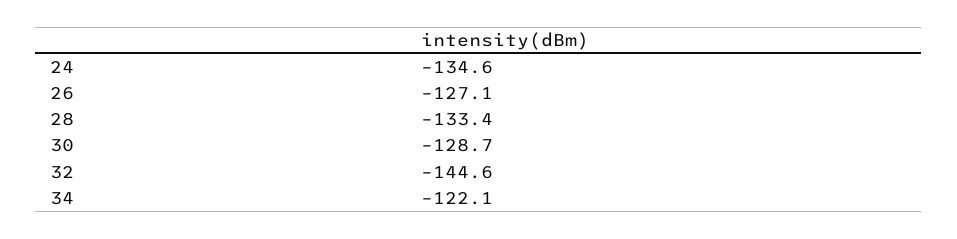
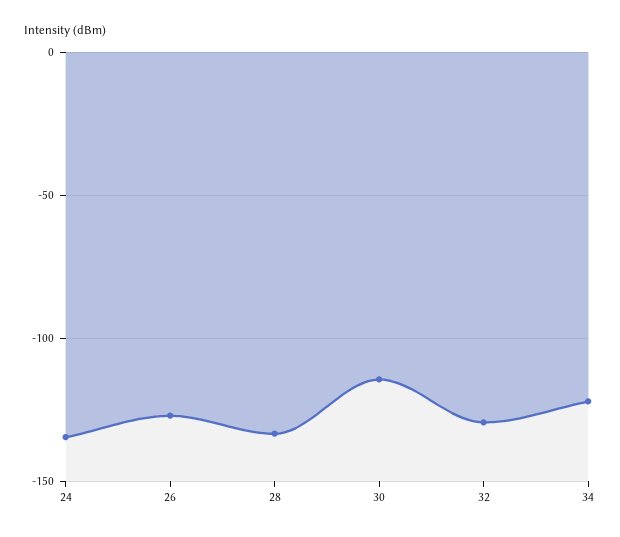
30: -128.7 -> -115
32: -144.6 -> -130

